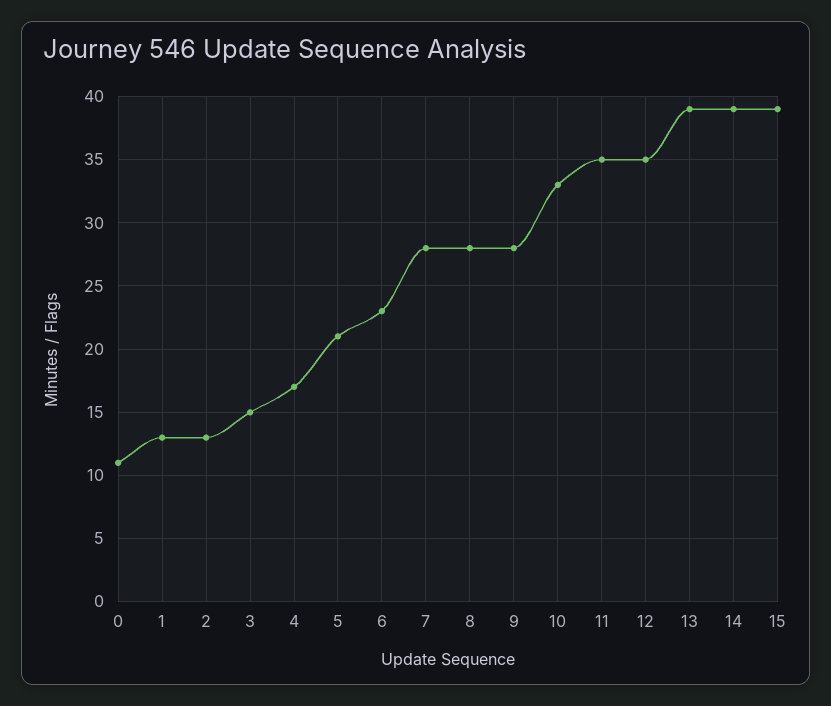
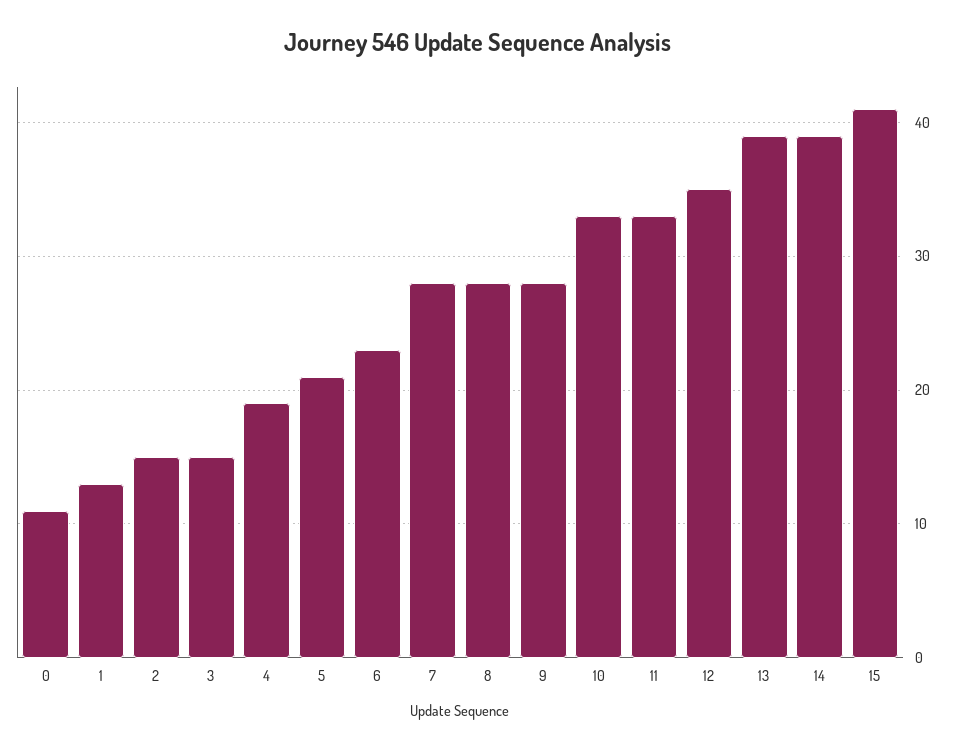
2: 13 -> 15
4: 17 -> 19
11: 35 -> 33
15: 39 -> 41

